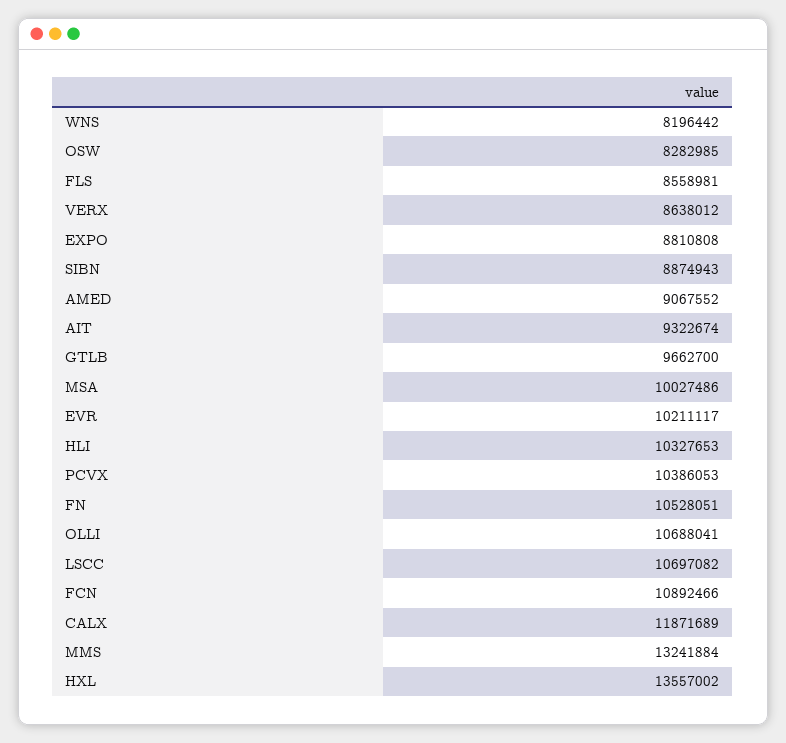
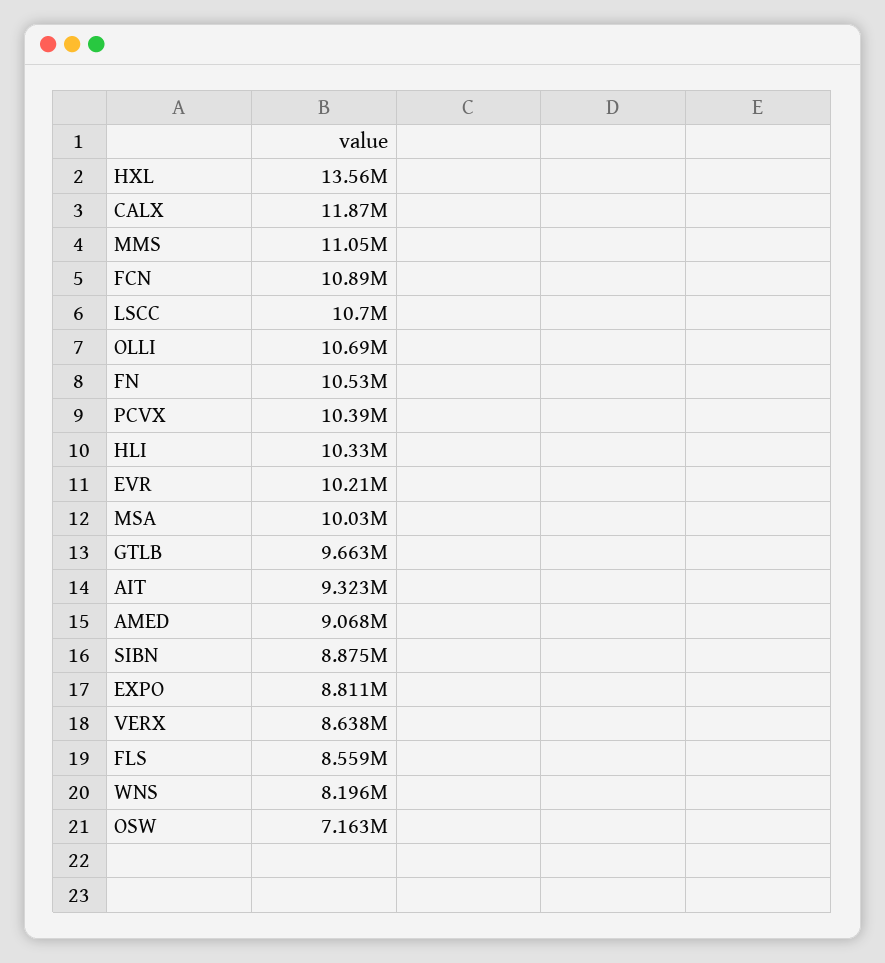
OSW: 8282985 -> 7163000
MMS: 13241884 -> 11050000

